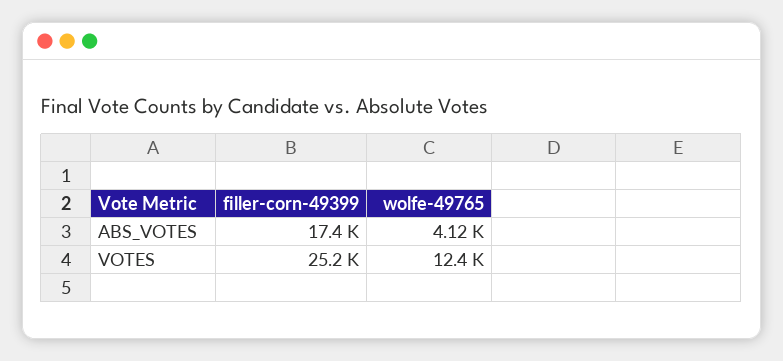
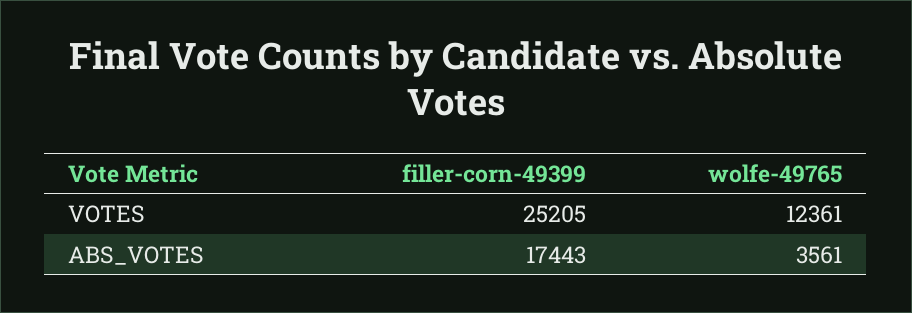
wolfe-49765, ABS_VOTES: 4120 -> 3561

